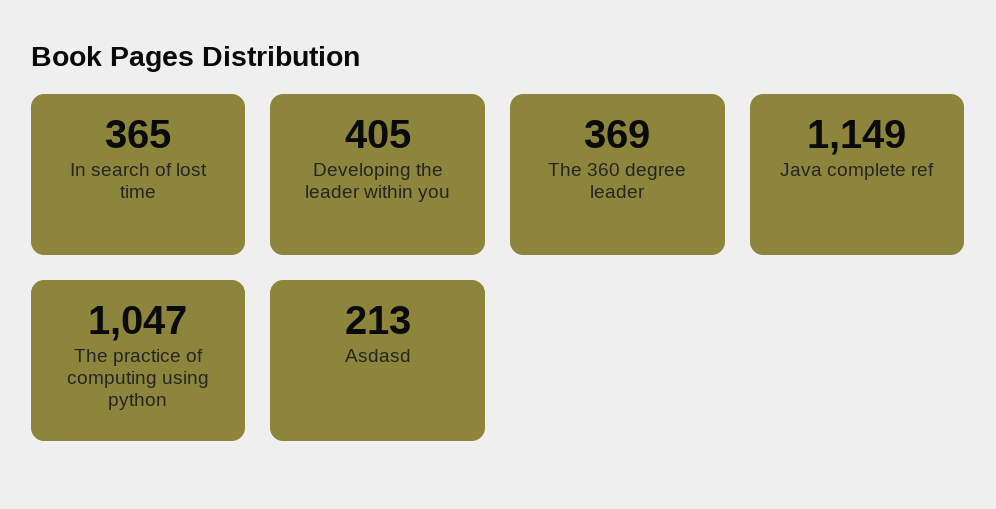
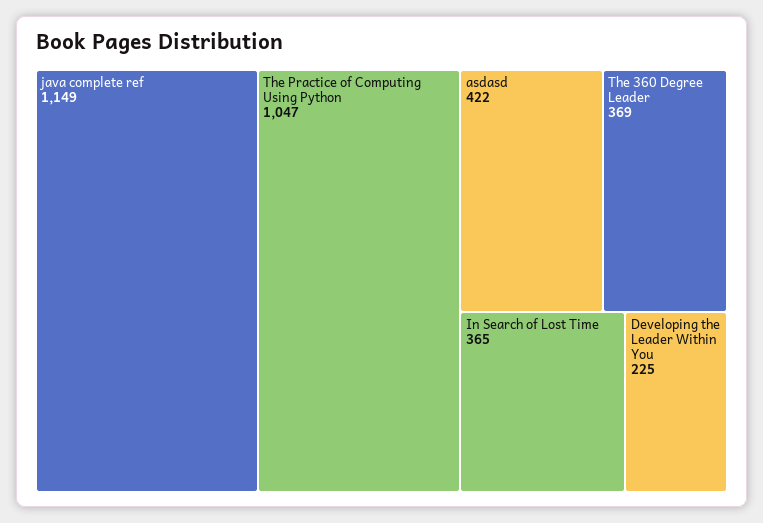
Developing the leader within you: 405 -> 225
Asdasd: 213 -> 422

